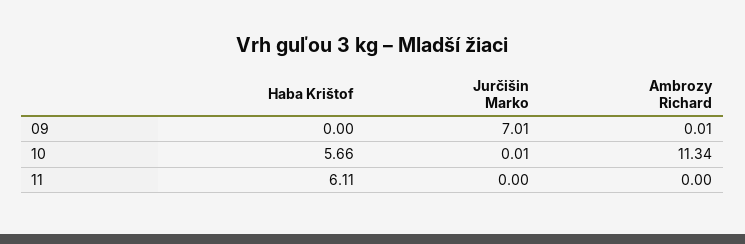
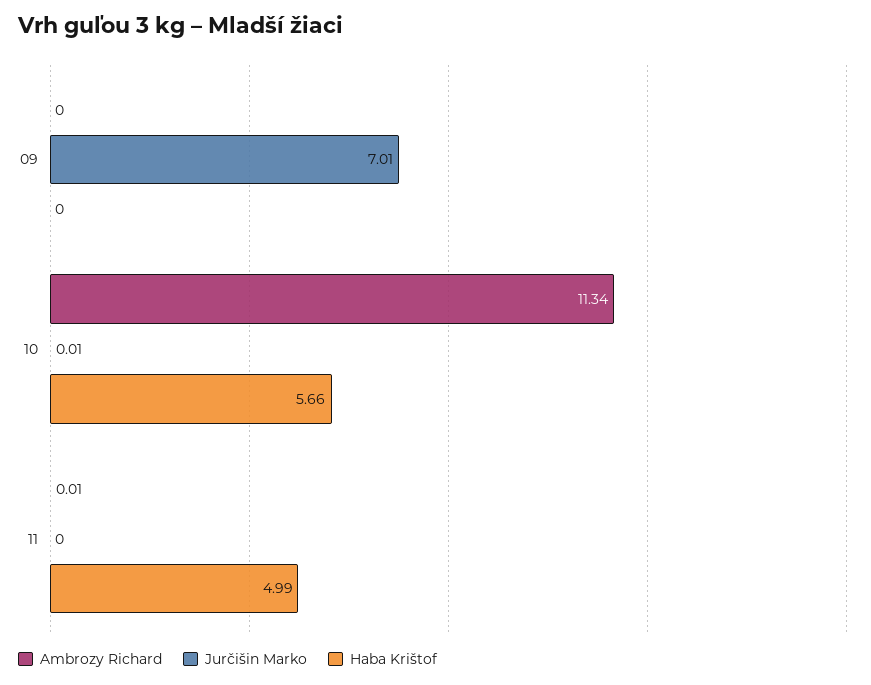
Ambrozy Richard, 09: 0.01 -> 0
Haba Krištof, 11: 6.11 -> 4.99
Ambrozy Richard, 11: 0 -> 0.01

